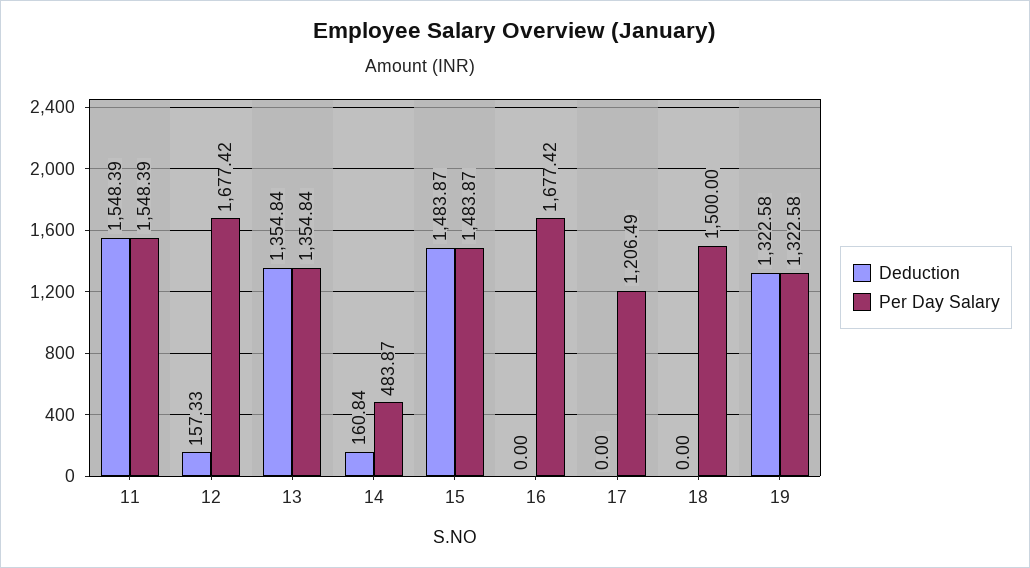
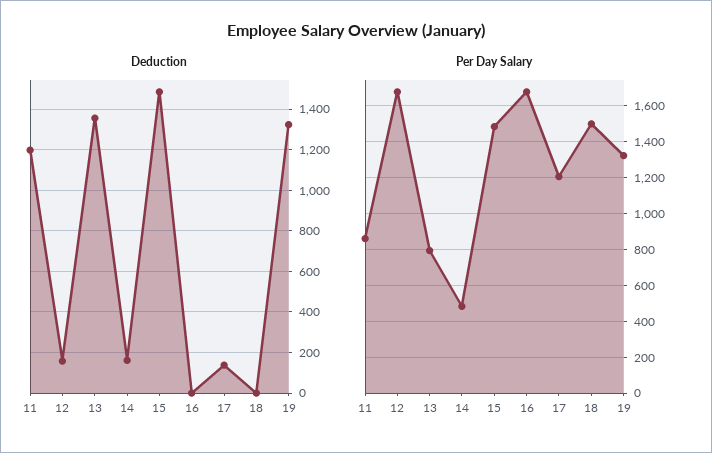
Deduction, 11: 1548.39 -> 1200
Per Day Salary, 11: 1548.39 -> 850
Per Day Salary, 13: 1354.84 -> 800
Deduction, 17: 0 -> 150

